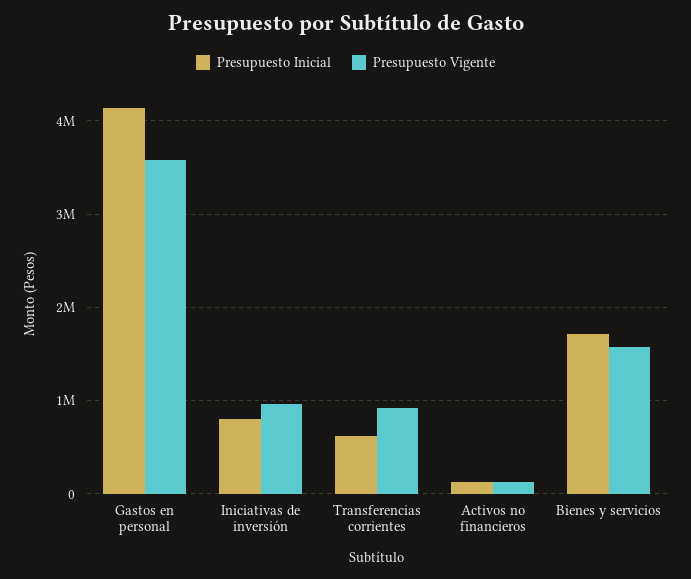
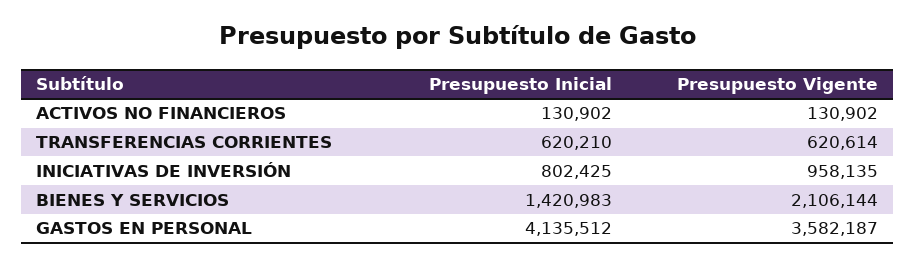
Presupuesto Vigente, Transferencias corrientes: 900000 -> 620614
Presupuesto Inicial, Bienes y servicios: 1700000 -> 1420983
Presupuesto Vigente, Bienes y servicios: 1600000 -> 2106144

